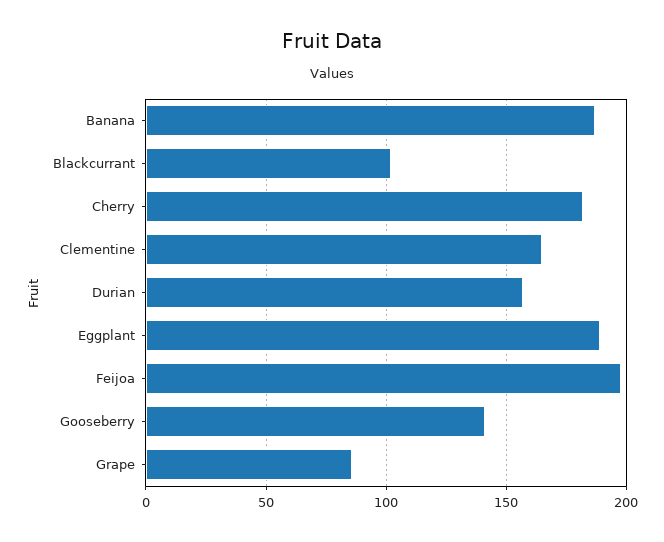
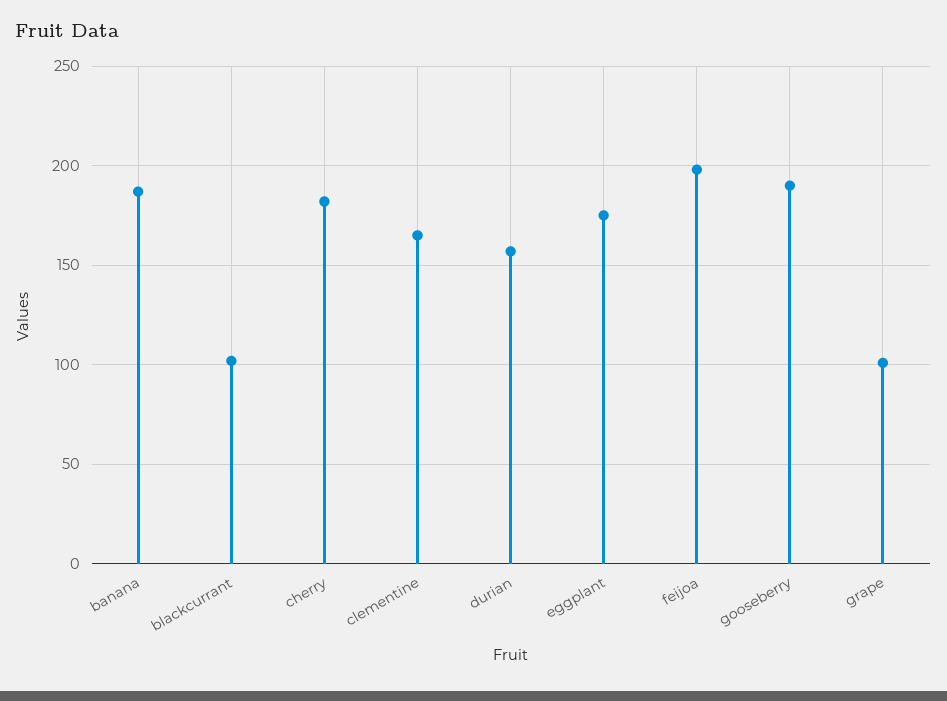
Eggplant: 190 -> 175
Gooseberry: 140 -> 190
Grape: 85 -> 100

